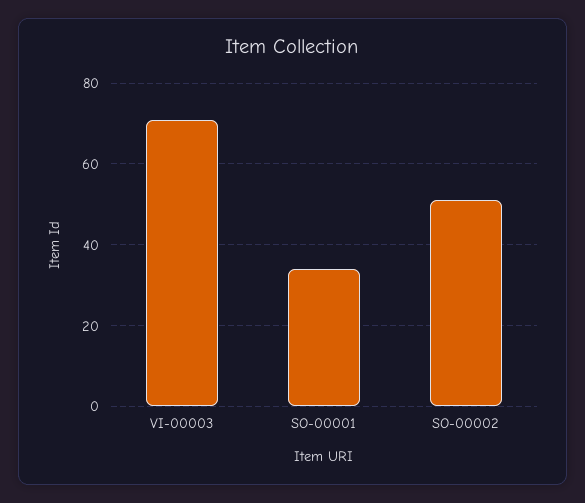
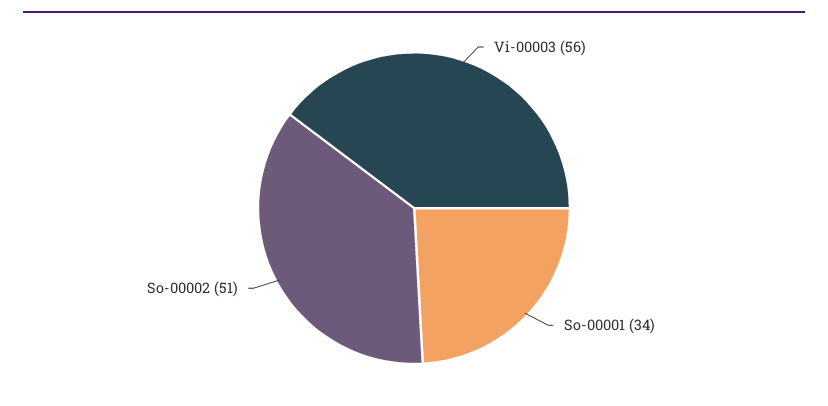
VI-00003: 70 -> 56

